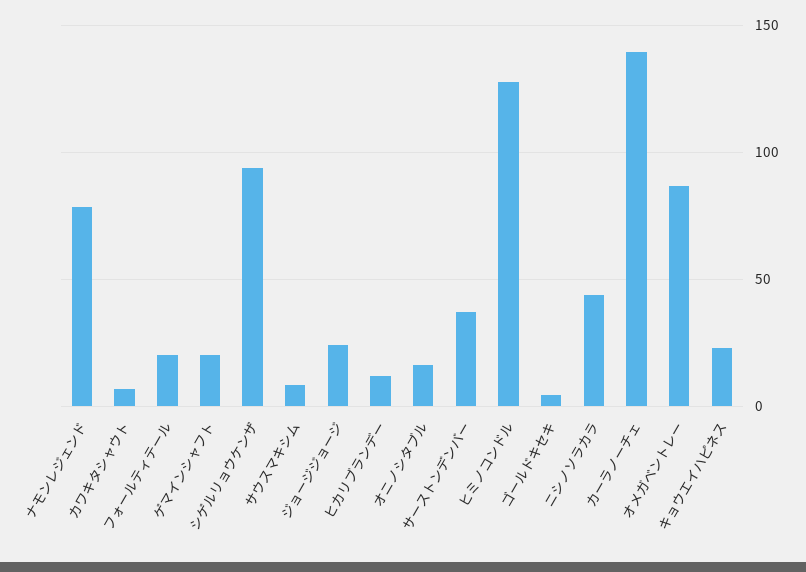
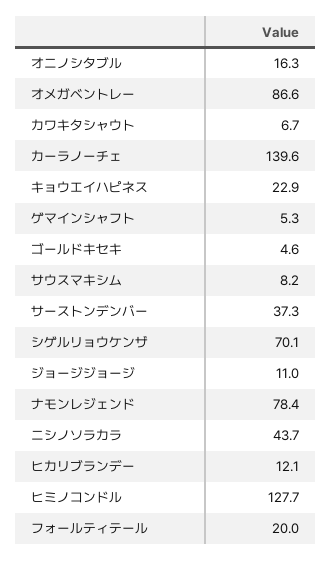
ゲマインシャフト: 20 -> 5.3
シゲルリョウケンザ: 95 -> 70.1
ジョージジョージ: 25 -> 11

